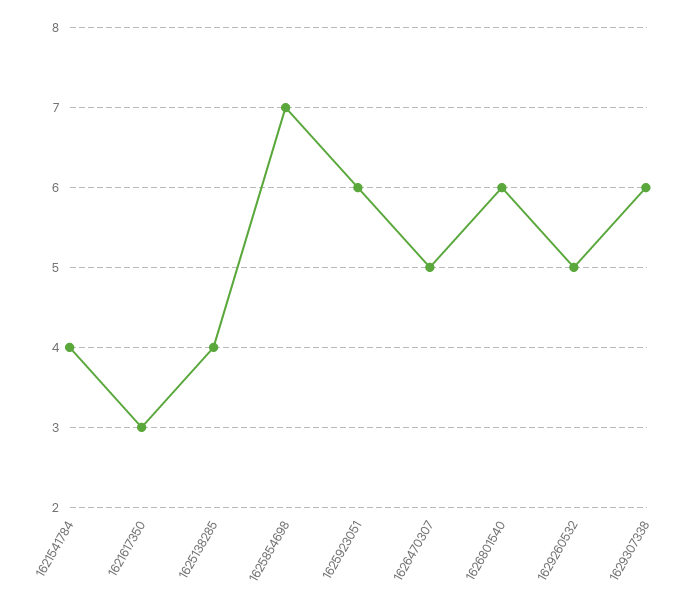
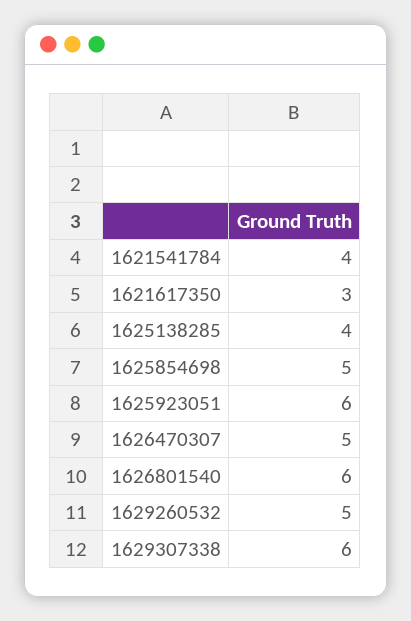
1625854698: 7 -> 5

